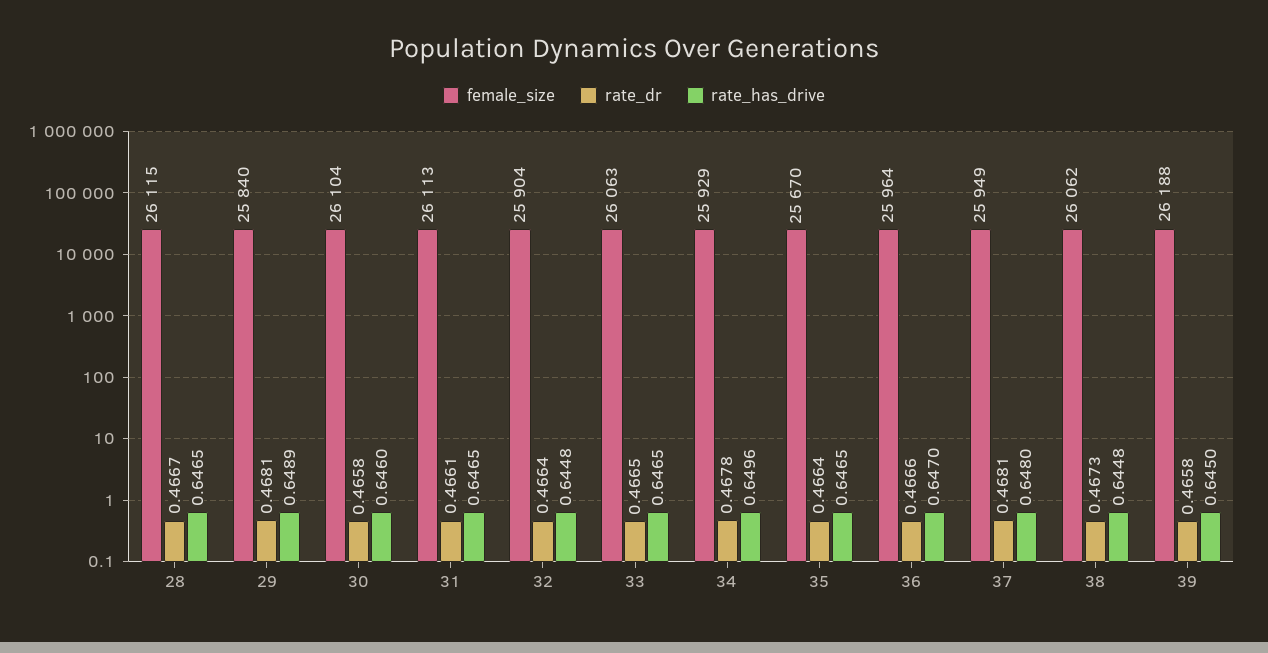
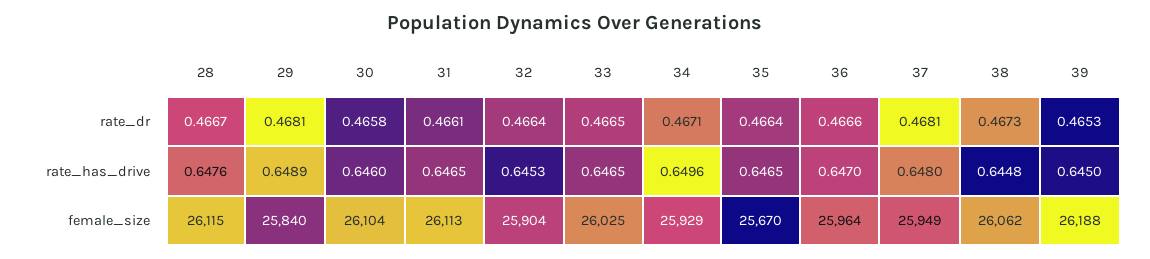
rate_has_drive, 28: 0.6465 -> 0.6476
rate_has_drive, 32: 0.6448 -> 0.6453
female_size, 33: 26063 -> 26025
rate_dr, 34: 0.4678 -> 0.4671
rate_dr, 39: 0.4658 -> 0.4653

